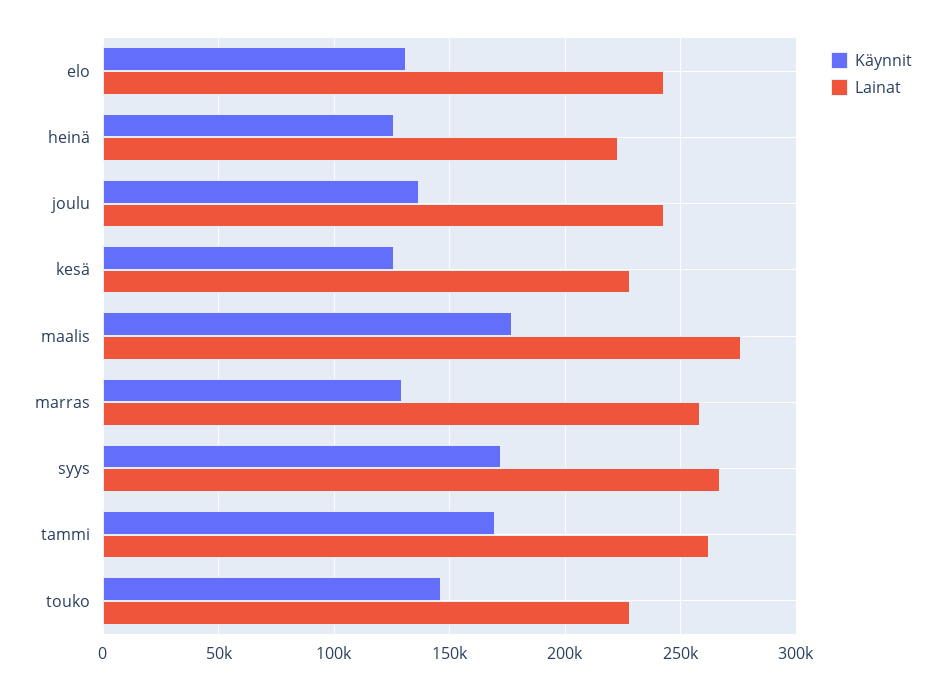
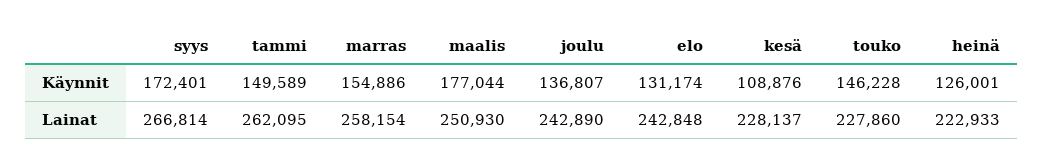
Käynnit, kesä: 125000 -> 108876
Lainat, maalis: 275000 -> 250930
Käynnit, marras: 130000 -> 154886
Käynnit, tammi: 170000 -> 149589

